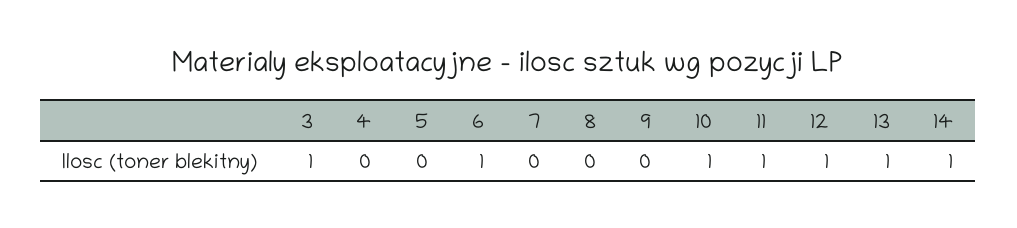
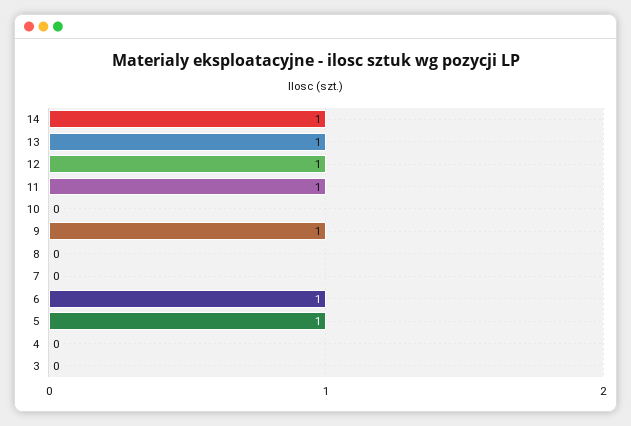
3: 1 -> 0
5: 0 -> 1
9: 0 -> 1
10: 1 -> 0

